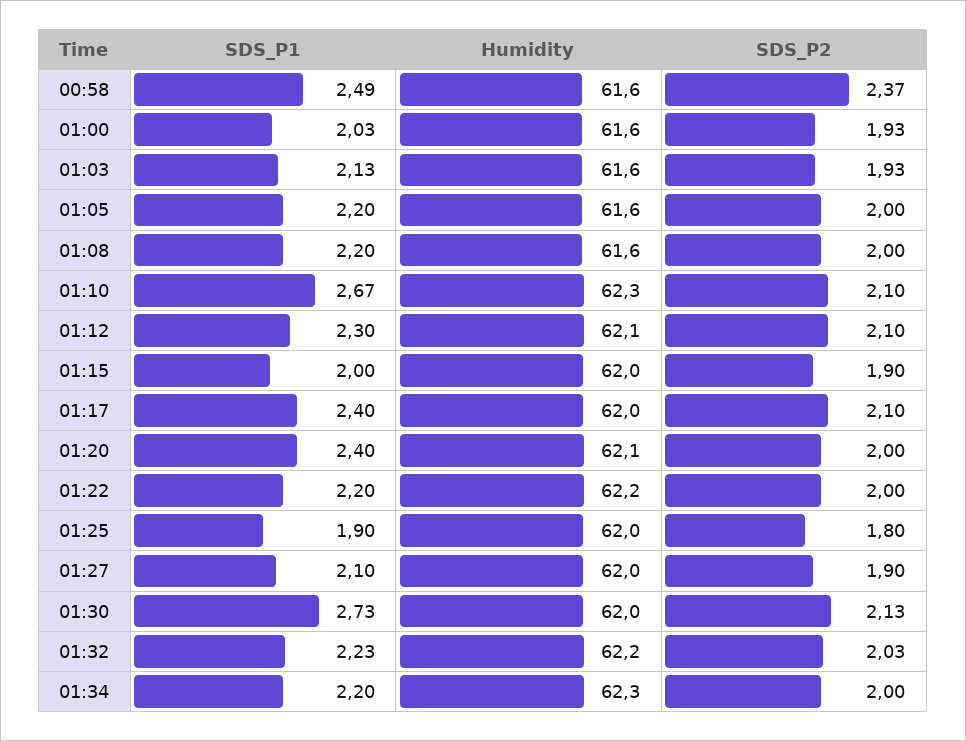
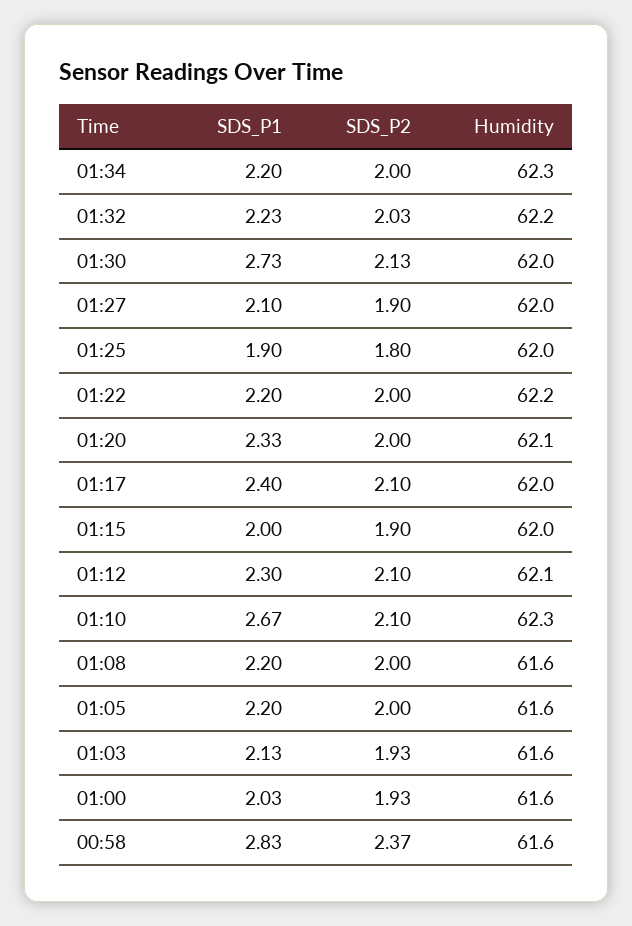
SDS_P1, 00:58: 2.49 -> 2.83
SDS_P1, 01:20: 2.4 -> 2.33

